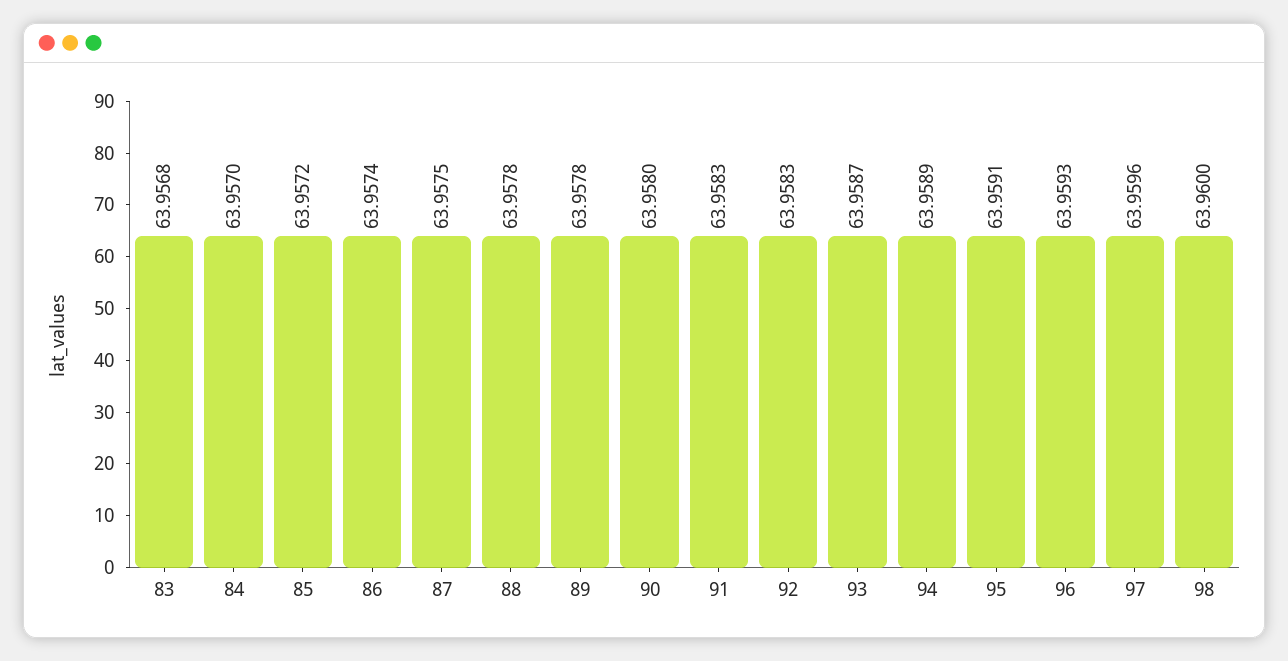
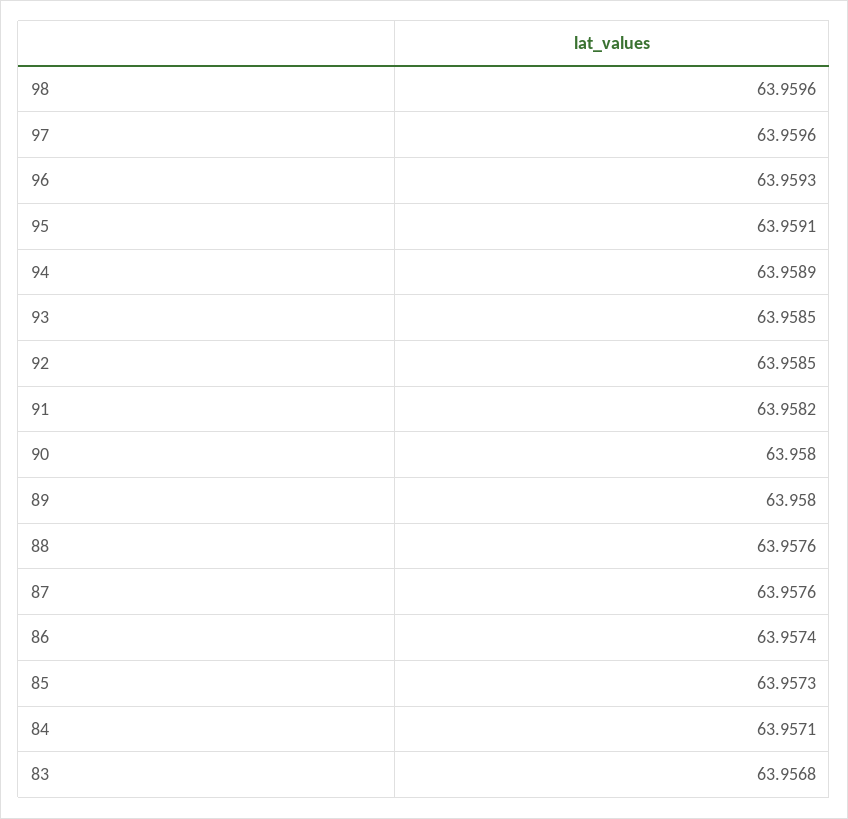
84: 63.957 -> 63.9571
85: 63.9572 -> 63.9573
87: 63.9575 -> 63.9576
88: 63.9578 -> 63.9576
89: 63.9578 -> 63.958
91: 63.9583 -> 63.9582
92: 63.9583 -> 63.9585
93: 63.9587 -> 63.9585
98: 63.96 -> 63.9596

